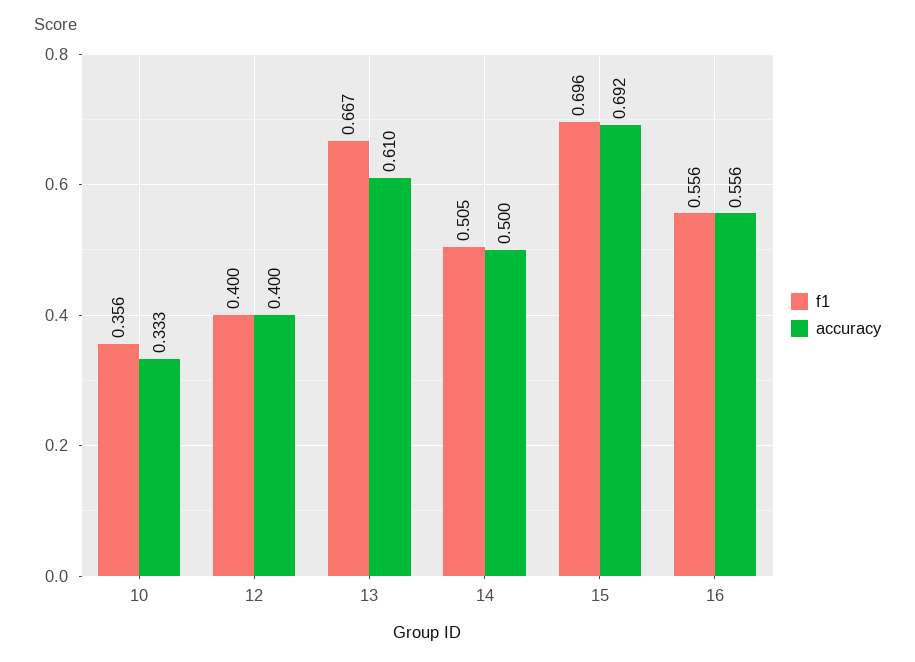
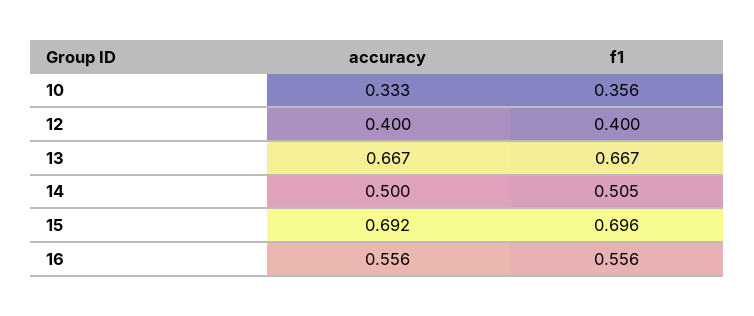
accuracy, 13: 0.61 -> 0.667

